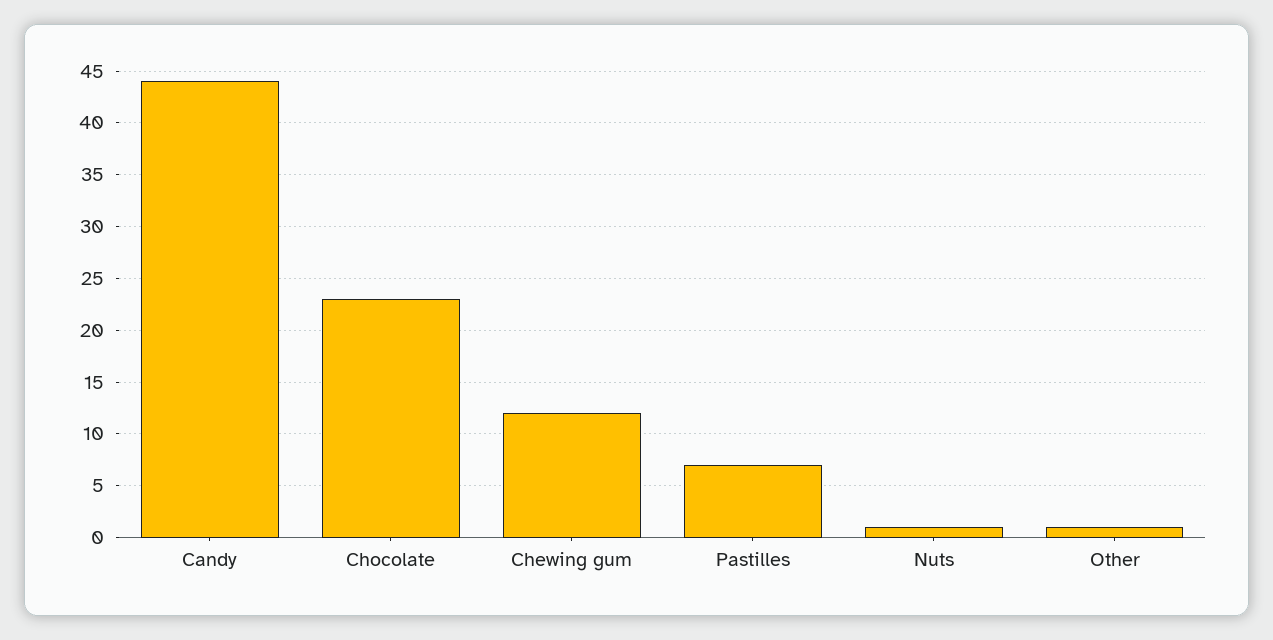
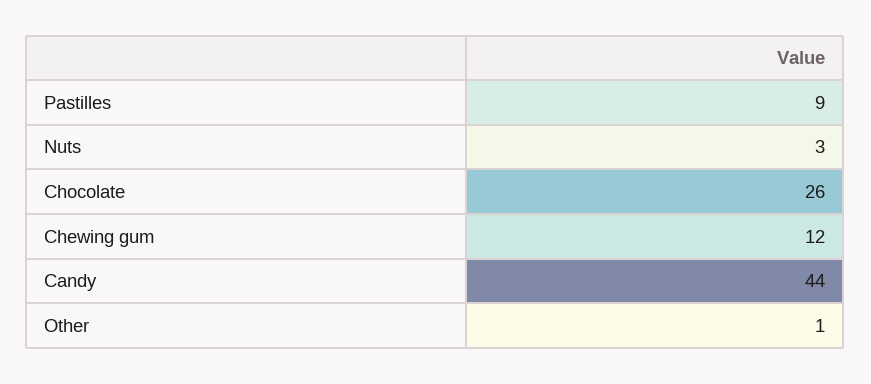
Chocolate: 23 -> 26
Pastilles: 7 -> 9
Nuts: 1 -> 3

